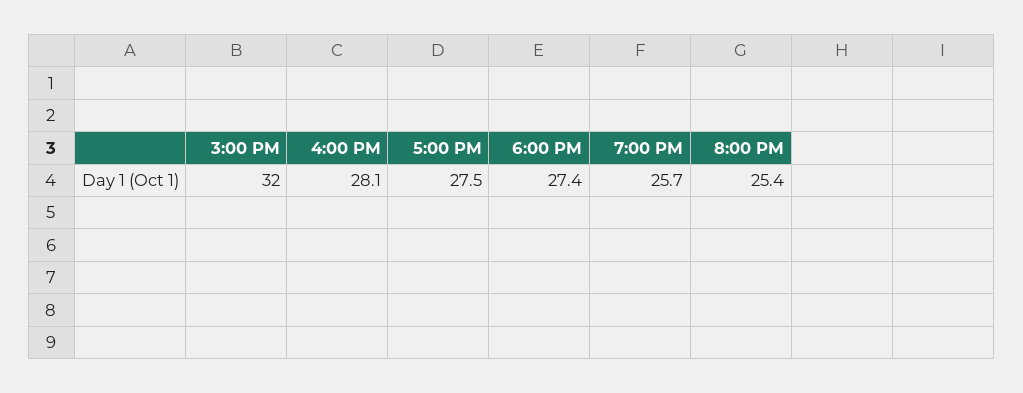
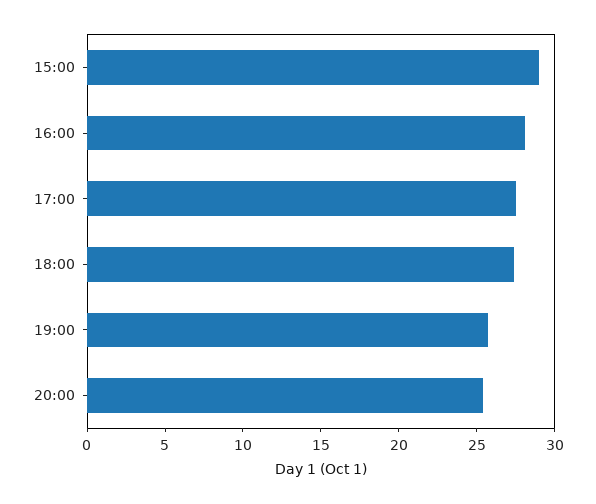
3:00 PM: 32 -> 29

